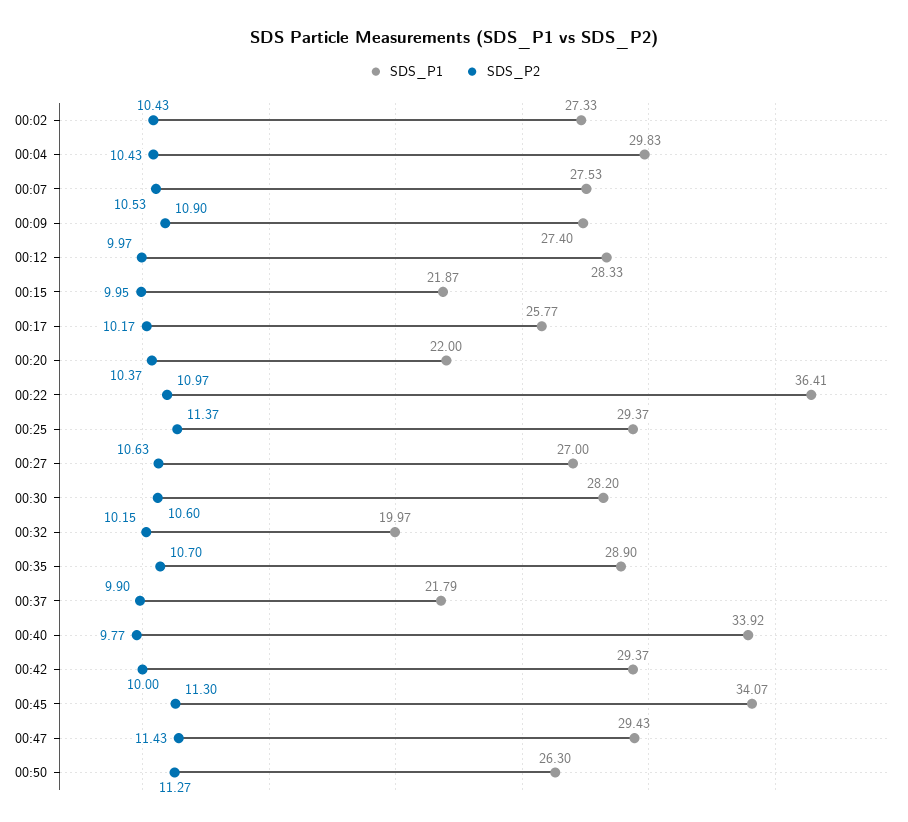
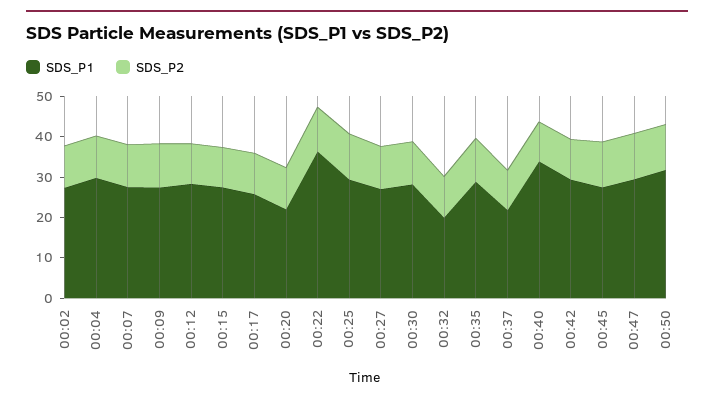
SDS_P1, 00:15: 21.87 -> 28
SDS_P1, 00:45: 34.07 -> 28
SDS_P1, 00:50: 26.3 -> 32

